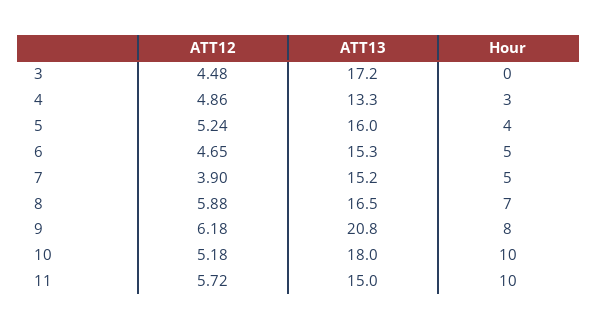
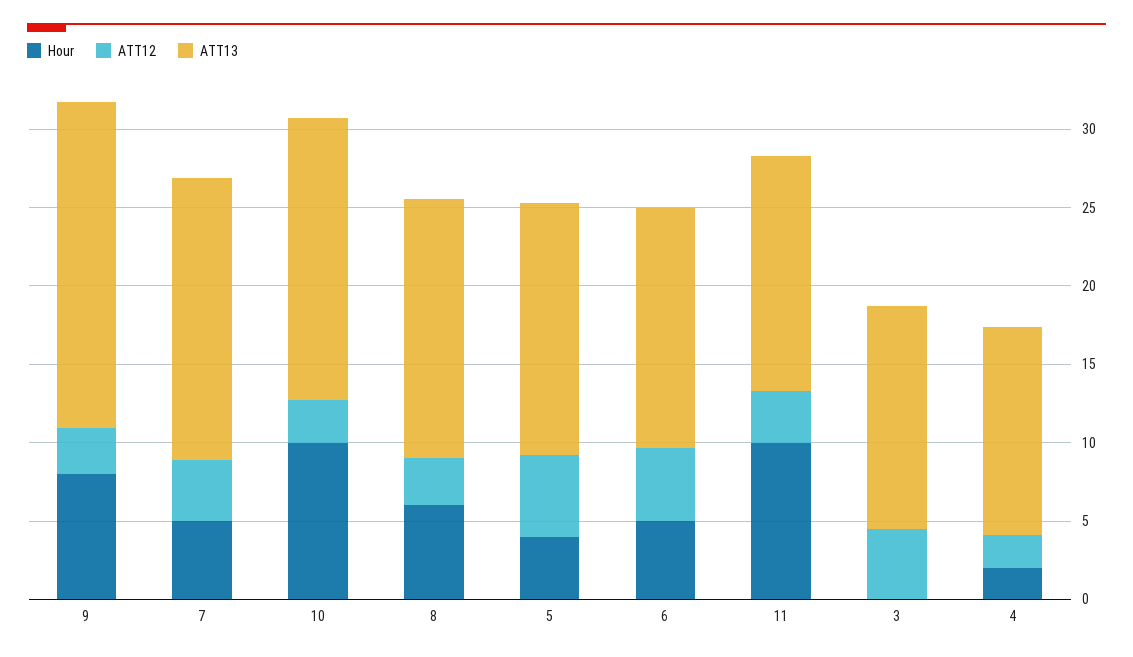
ATT13, 3: 17.2 -> 14
ATT12, 4: 4.86 -> 2
Hour, 4: 3 -> 2
ATT13, 7: 15.2 -> 18
ATT12, 8: 5.88 -> 3
Hour, 8: 7 -> 6
ATT12, 9: 6.18 -> 3
ATT12, 10: 5.18 -> 3
ATT12, 11: 5.72 -> 3

